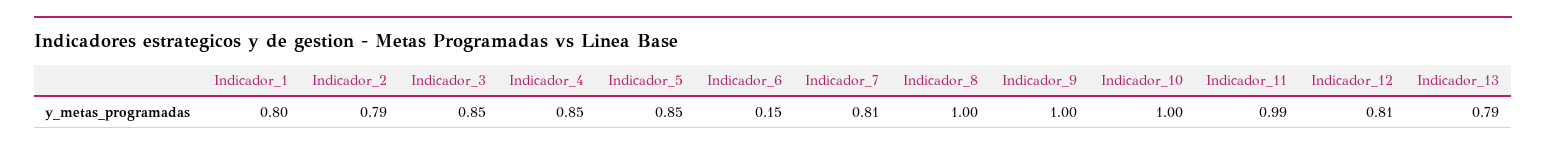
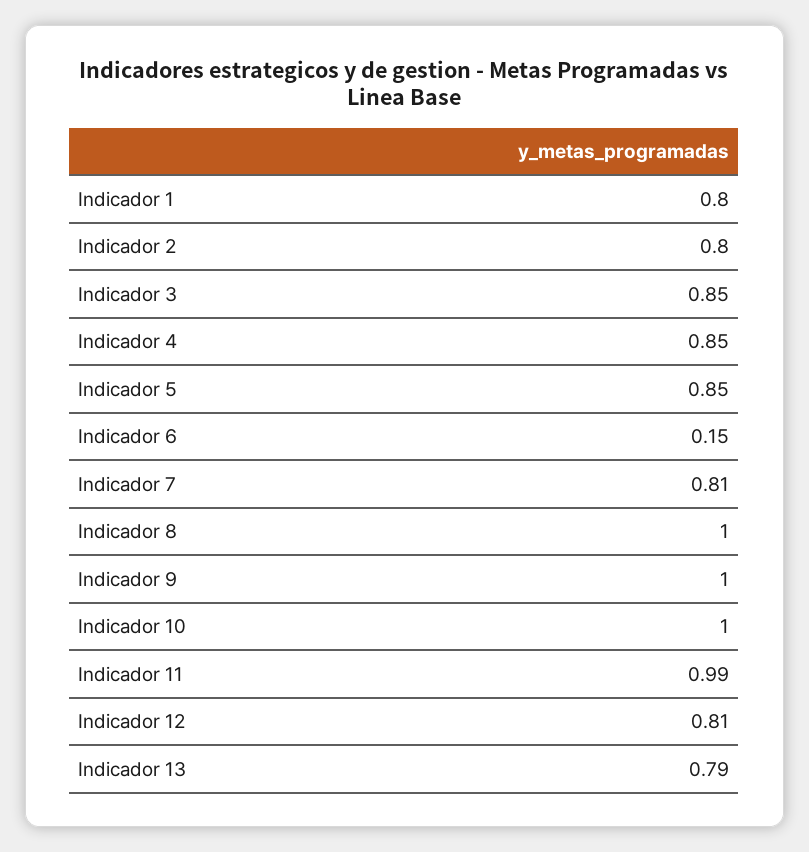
Indicador_2: 0.79 -> 0.8

